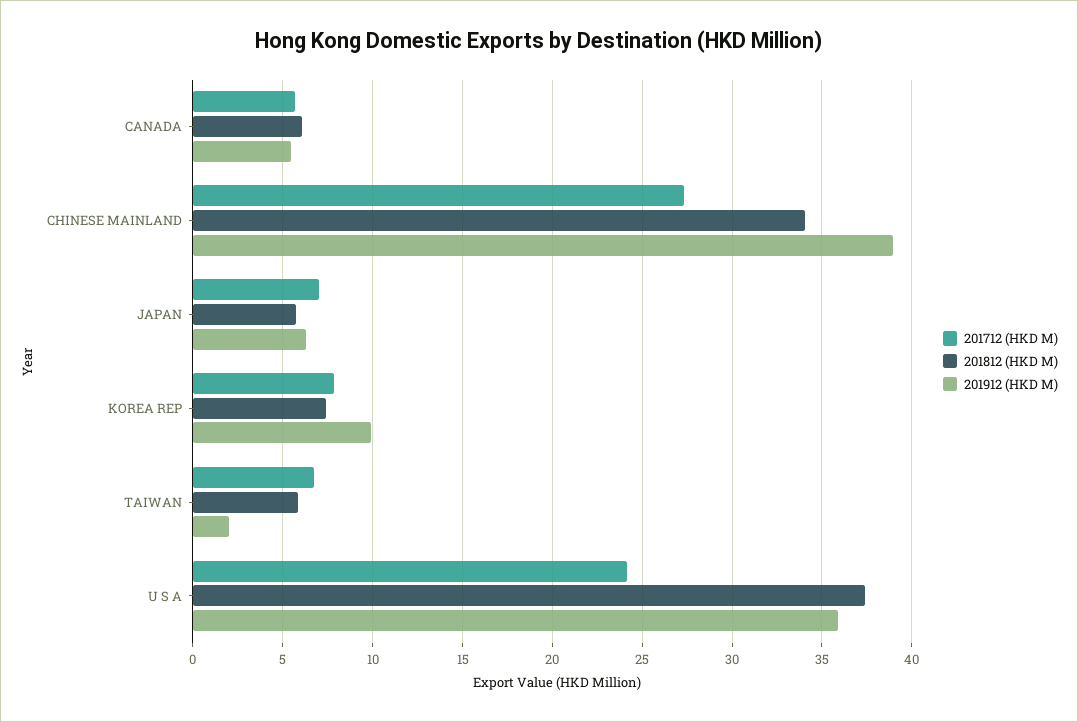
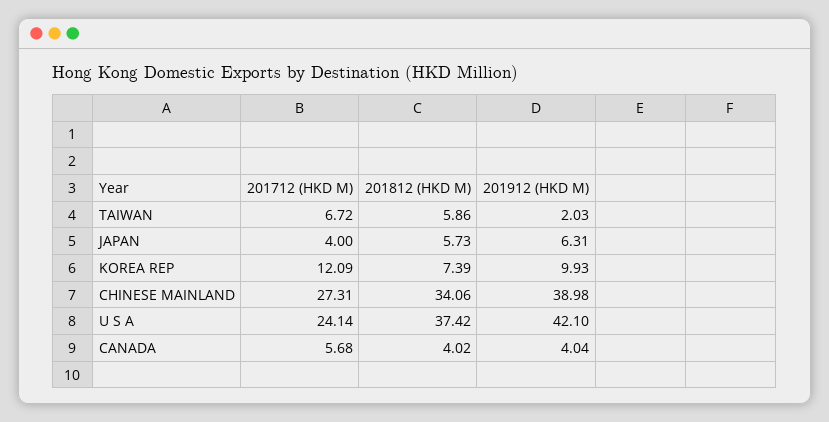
201812 (HKD M), CANADA: 6 -> 4.02
201912 (HKD M), CANADA: 5.5 -> 4.04
201712 (HKD M), JAPAN: 7 -> 4
201712 (HKD M), KOREA REP: 8 -> 12.09
201912 (HKD M), U S A: 36 -> 42.1

